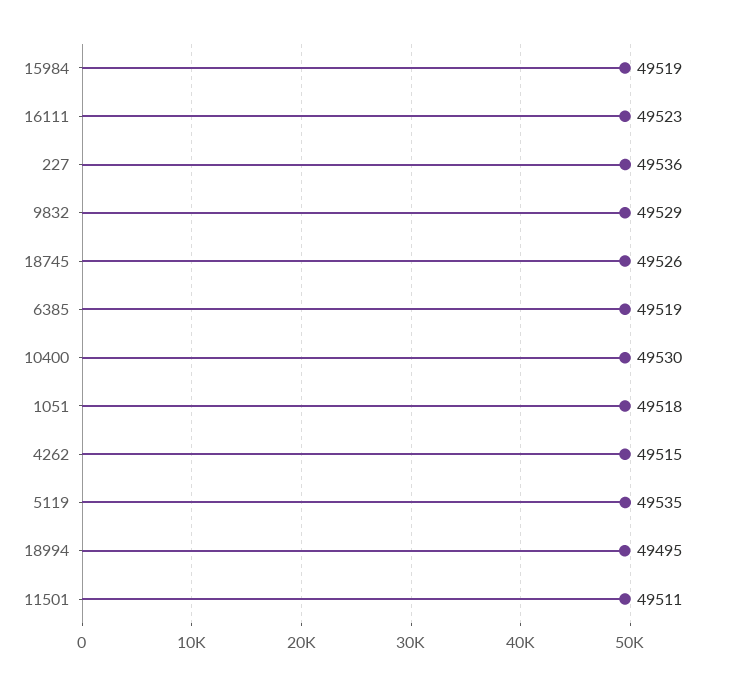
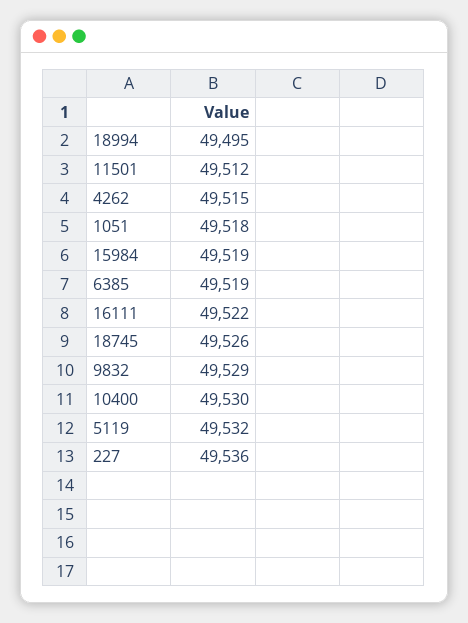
16111: 49523 -> 49522
5119: 49535 -> 49532
11501: 49511 -> 49512

